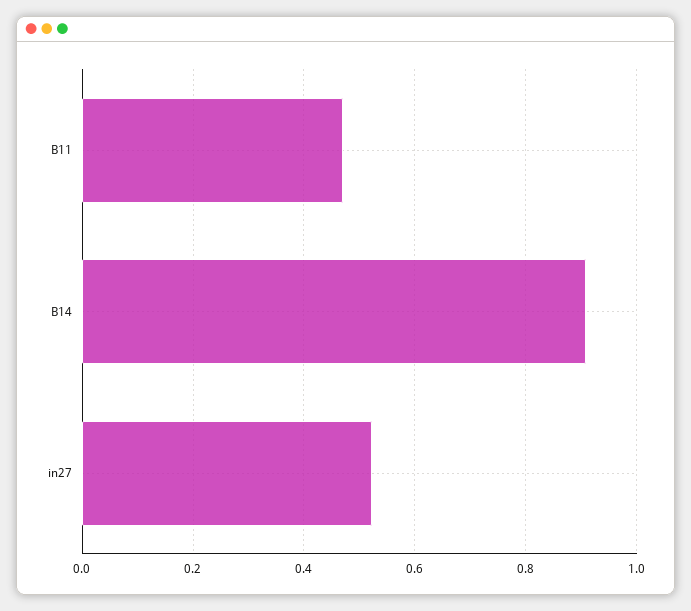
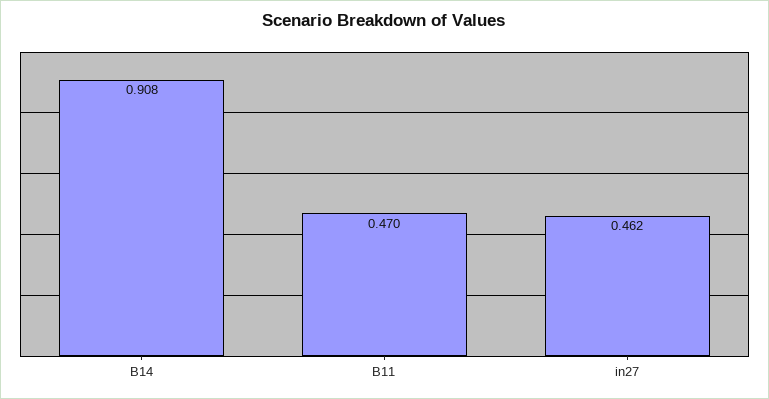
in27: 0.52 -> 0.462

